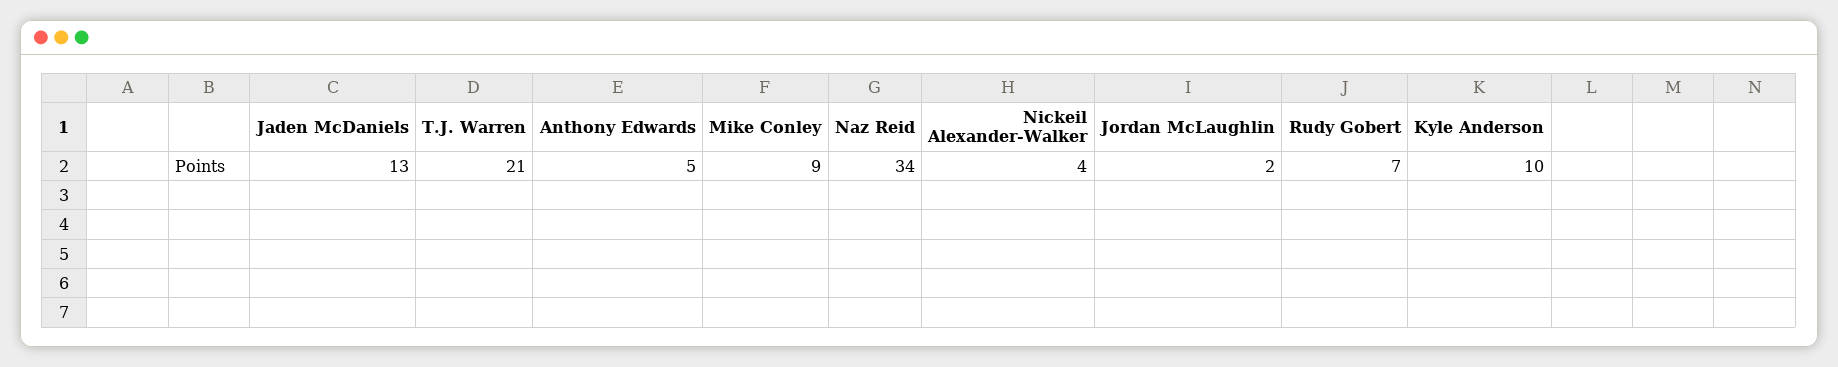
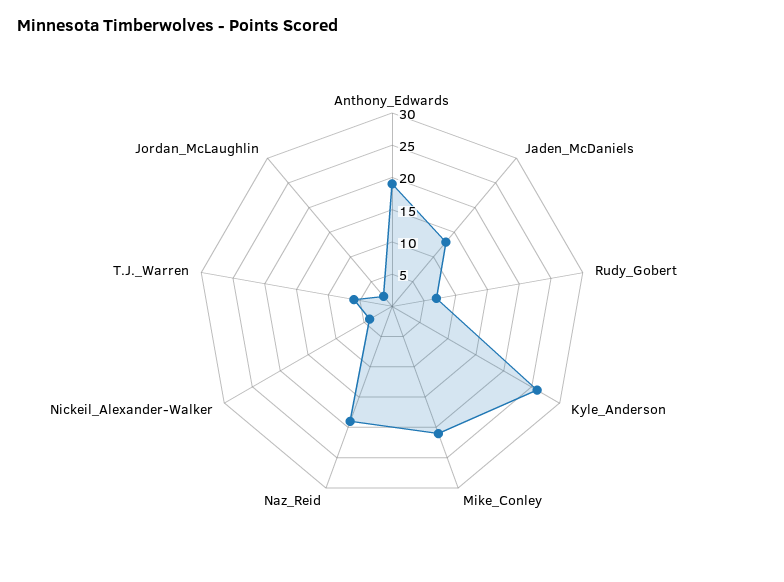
T.J. Warren: 21 -> 5
Anthony Edwards: 5 -> 20
Mike Conley: 9 -> 20
Naz Reid: 34 -> 20
Kyle Anderson: 10 -> 25

